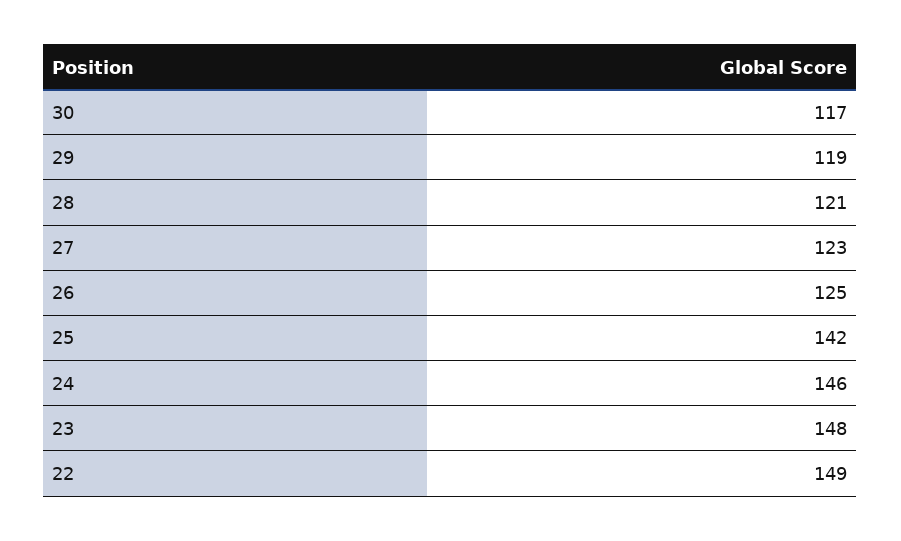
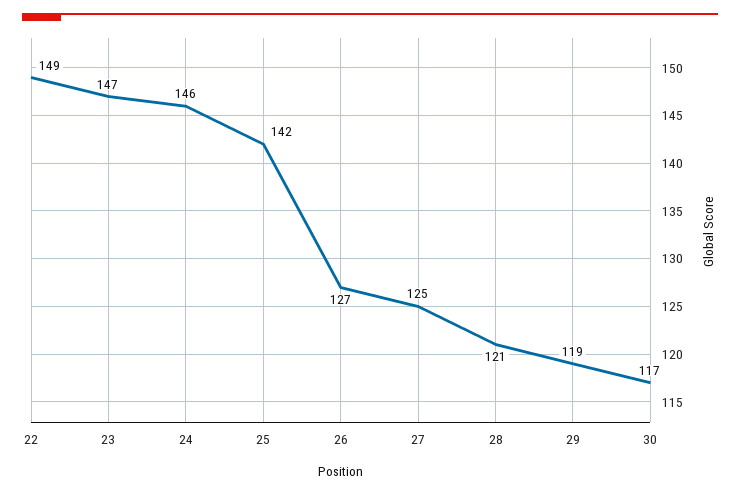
27: 123 -> 125
26: 125 -> 127
23: 148 -> 147

